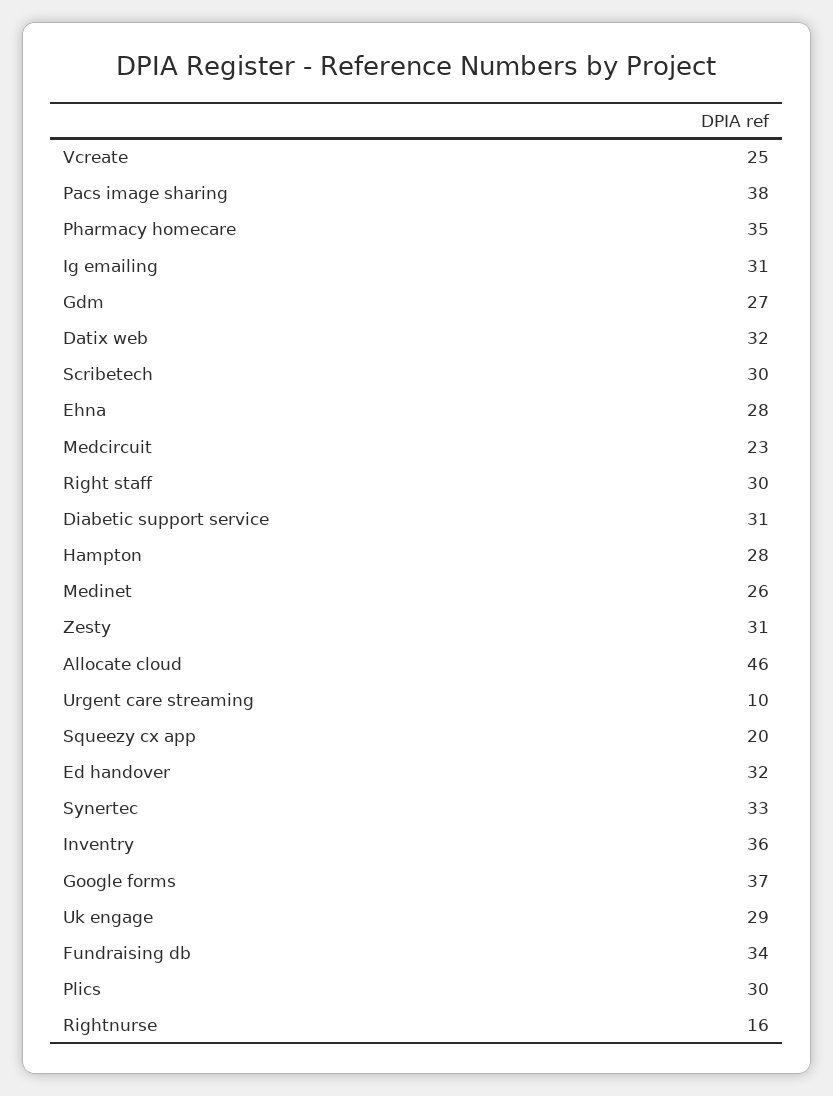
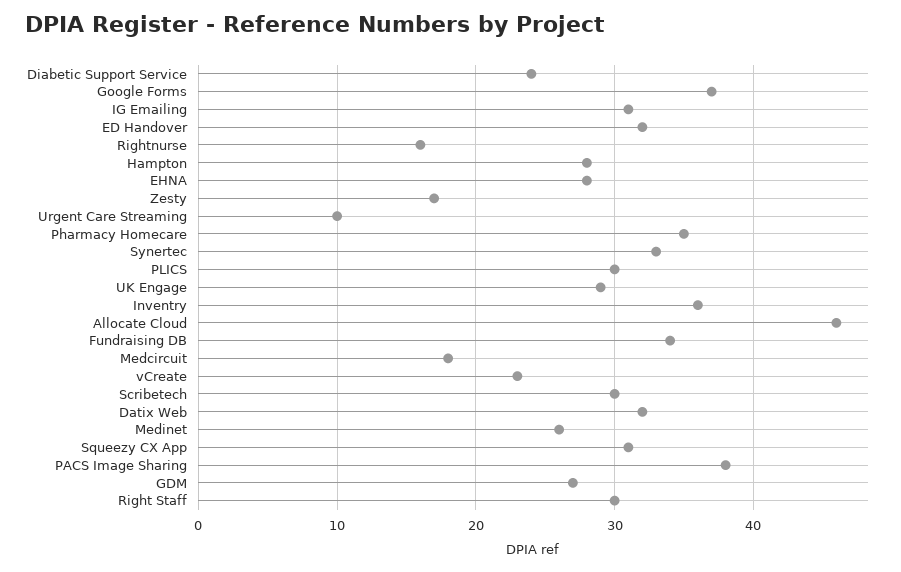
Vcreate: 25 -> 23
Medcircuit: 23 -> 18
Diabetic support service: 31 -> 24
Zesty: 31 -> 17
Squeezy cx app: 20 -> 31

